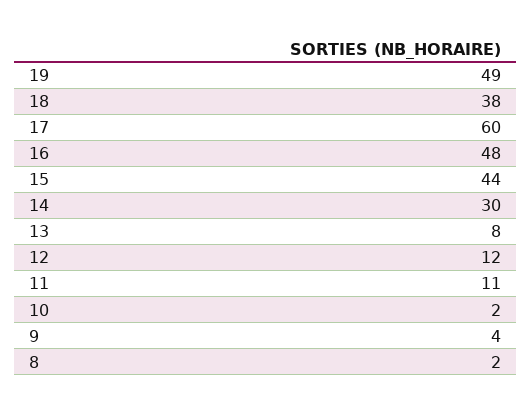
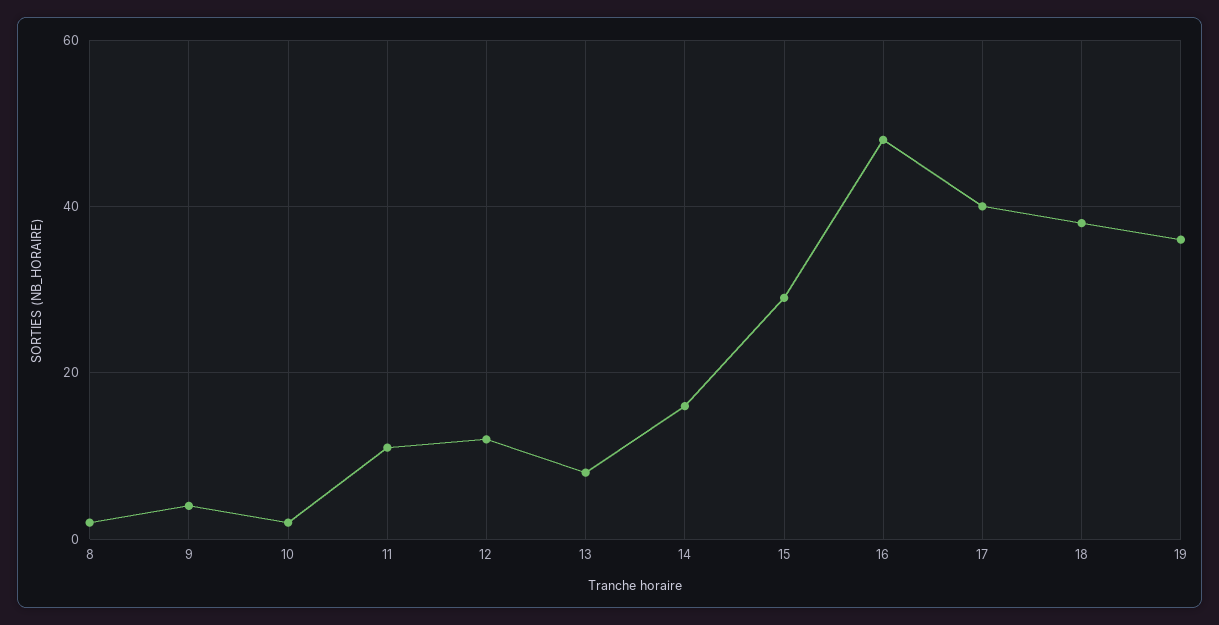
19: 49 -> 35
17: 60 -> 40
15: 44 -> 30
14: 30 -> 15

